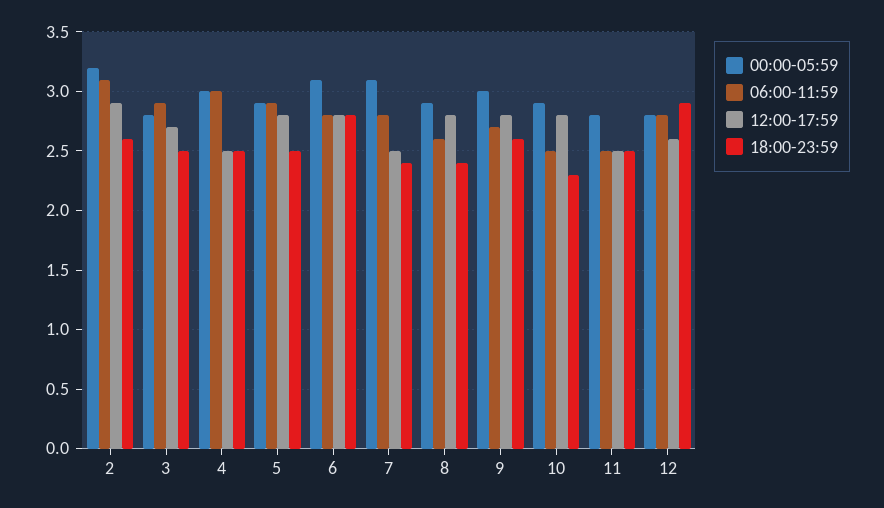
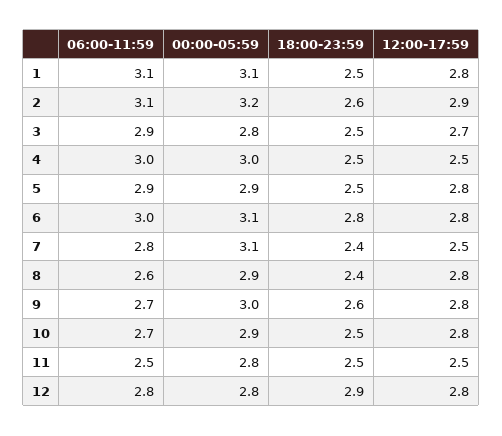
06:00-11:59, 6: 2.8 -> 3
06:00-11:59, 10: 2.5 -> 2.7
18:00-23:59, 10: 2.3 -> 2.5
12:00-17:59, 12: 2.6 -> 2.8
06:00-11:59, 1: none -> 3.1
00:00-05:59, 1: none -> 3.1
18:00-23:59, 1: none -> 2.5
12:00-17:59, 1: none -> 2.8

